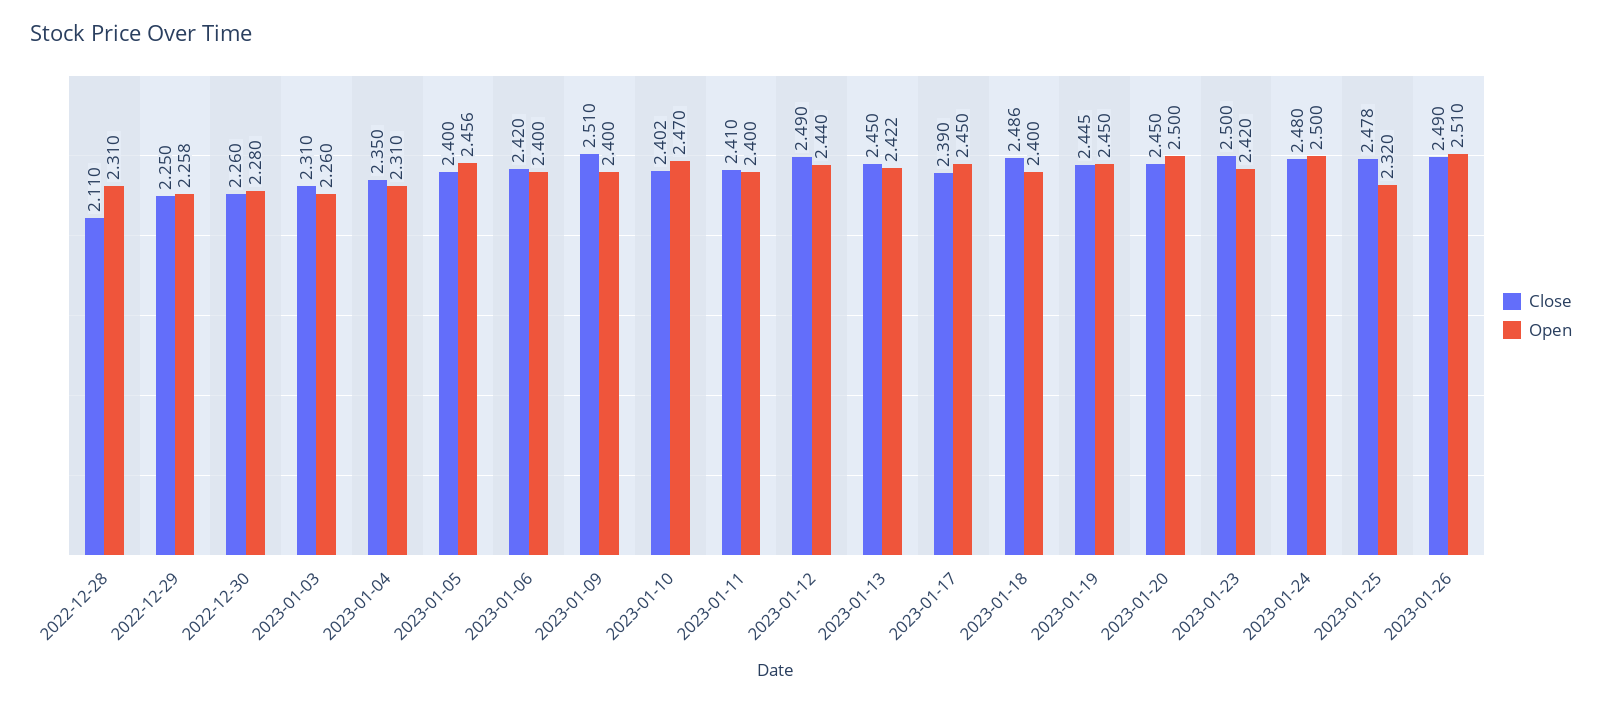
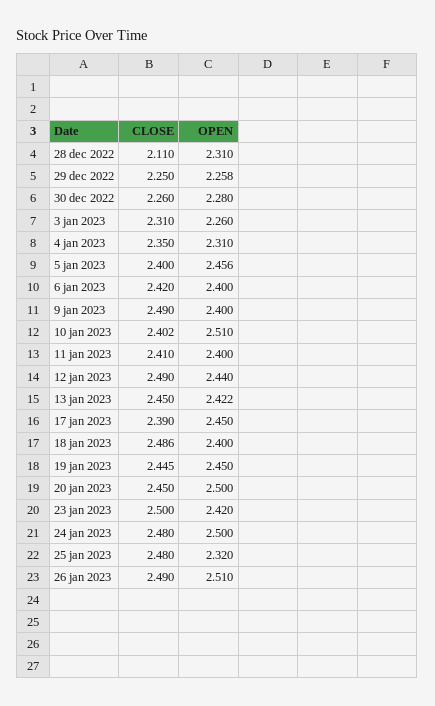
Close, 2023-01-09: 2.51 -> 2.49
Open, 2023-01-10: 2.47 -> 2.51
Close, 2023-01-25: 2.478 -> 2.48

